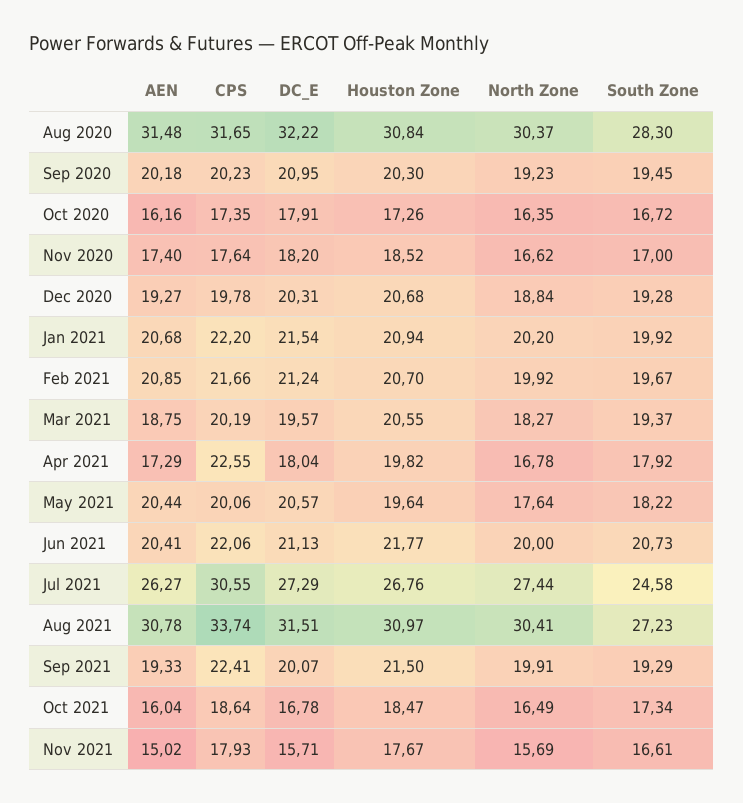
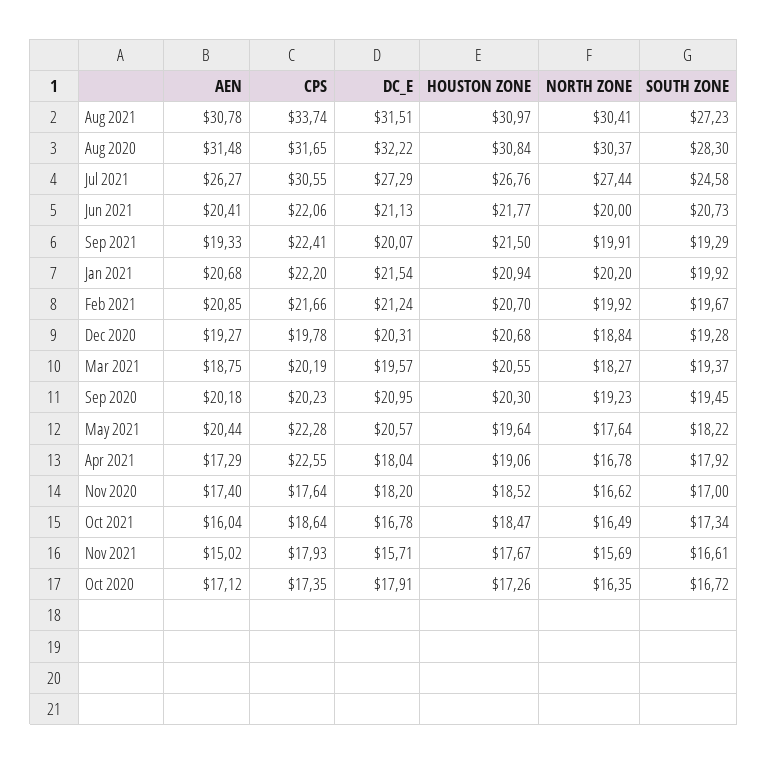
AEN, Oct 2020: 16.16 -> 17.12
Houston Zone, Apr 2021: 19.82 -> 19.06
CPS, May 2021: 20.06 -> 22.28

